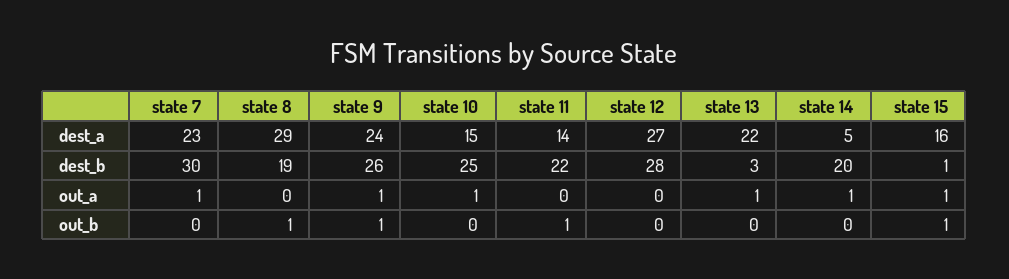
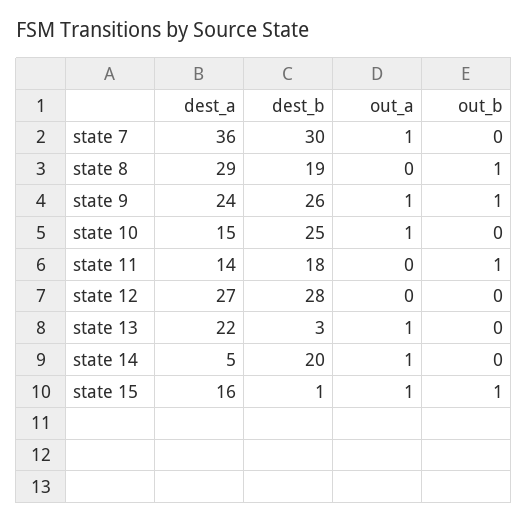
state 7, dest_a: 23 -> 36
state 11, dest_b: 22 -> 18

